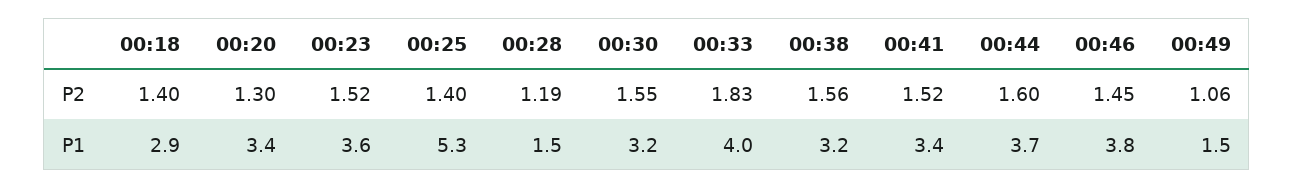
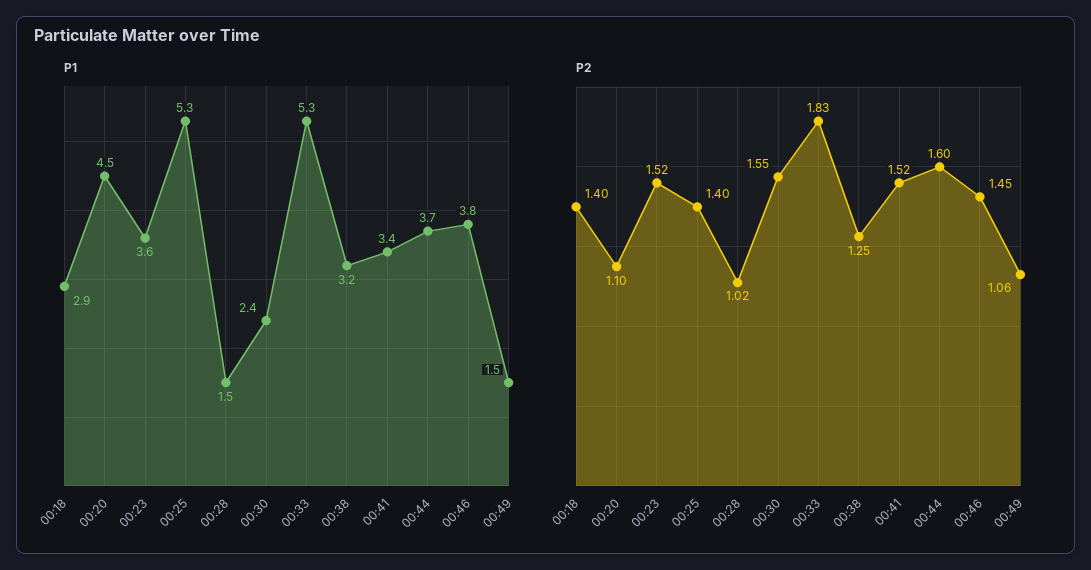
P2, 00:20: 1.3 -> 1.1
P2, 00:28: 1.19 -> 1.02
P2, 00:38: 1.56 -> 1.25
P1, 00:20: 3.4 -> 4.5
P1, 00:30: 3.2 -> 2.4
P1, 00:33: 4 -> 5.3

